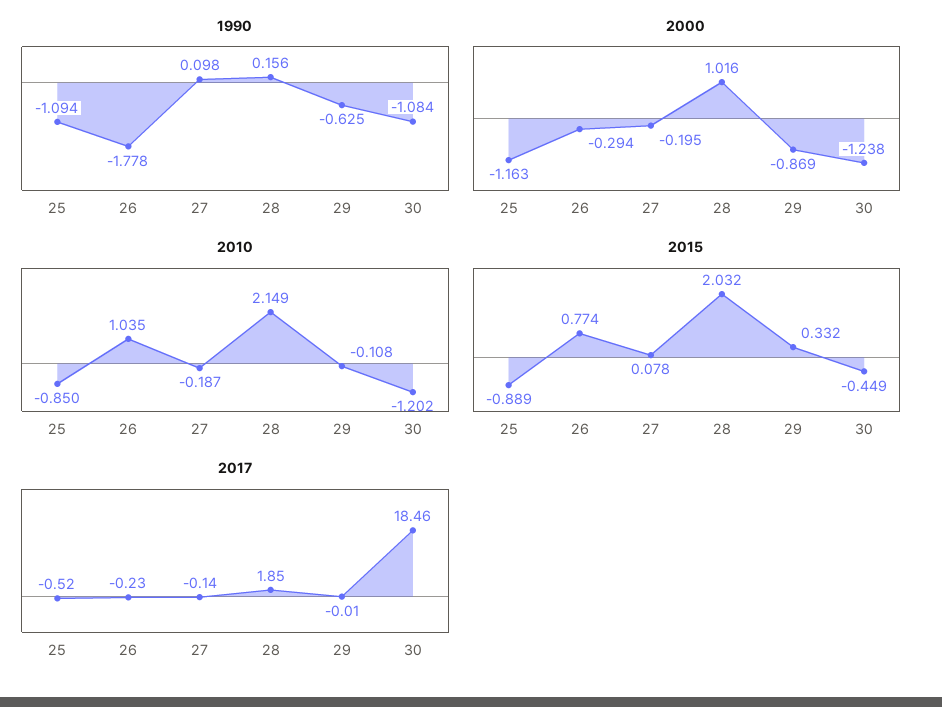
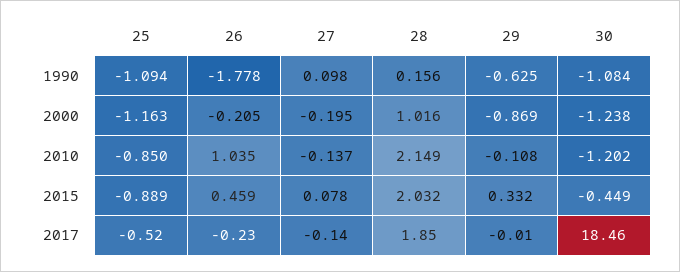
2000, 26: -0.294 -> -0.205
2010, 27: -0.187 -> -0.137
2015, 26: 0.774 -> 0.459

